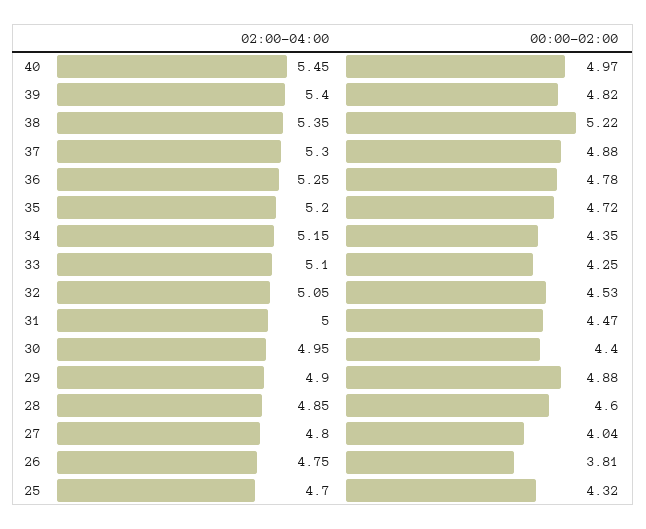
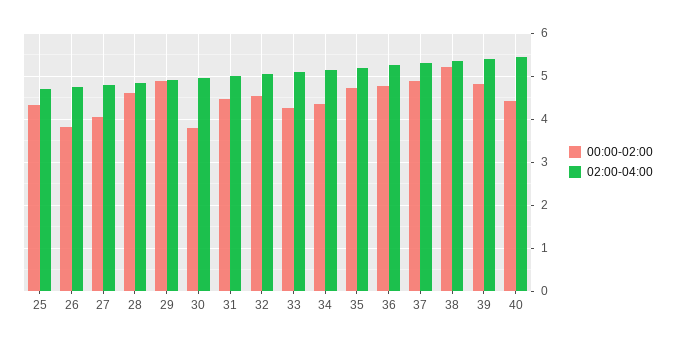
00:00-02:00, 40: 4.97 -> 4.4
00:00-02:00, 30: 4.4 -> 3.8

